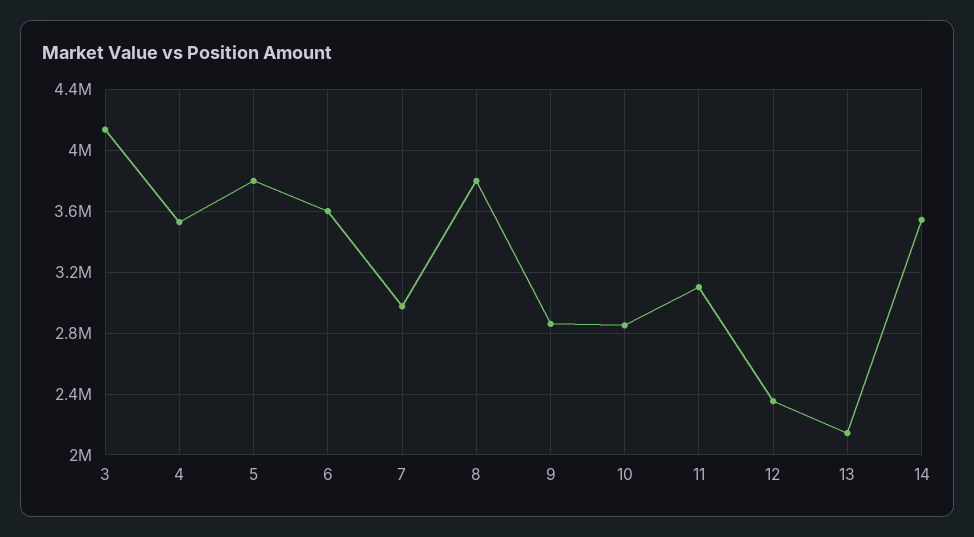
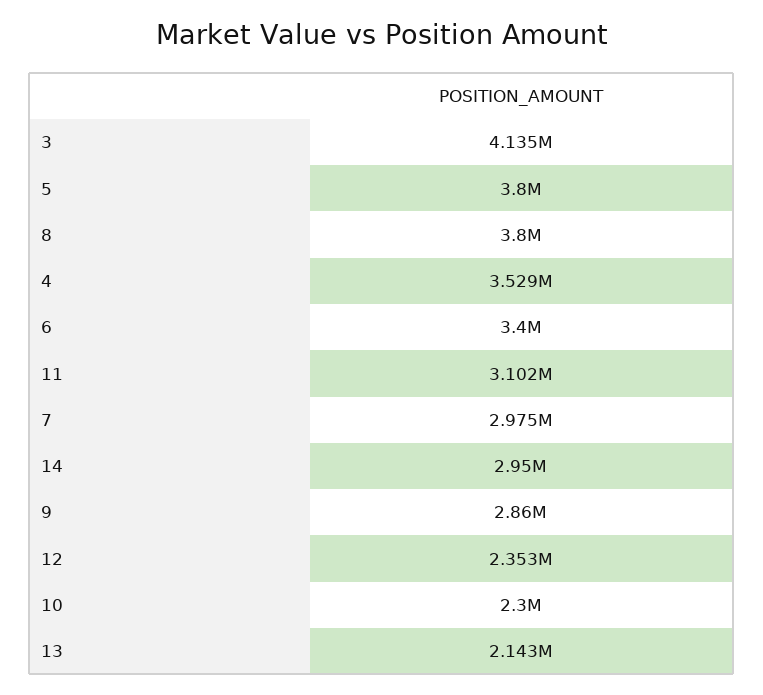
6: 3600000 -> 3400000
10: 2850000 -> 2300000
14: 3550000 -> 2950000

